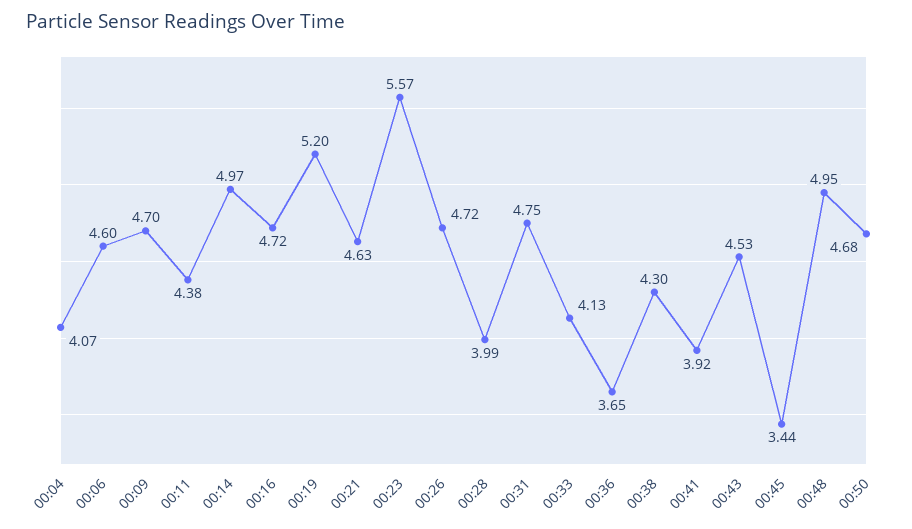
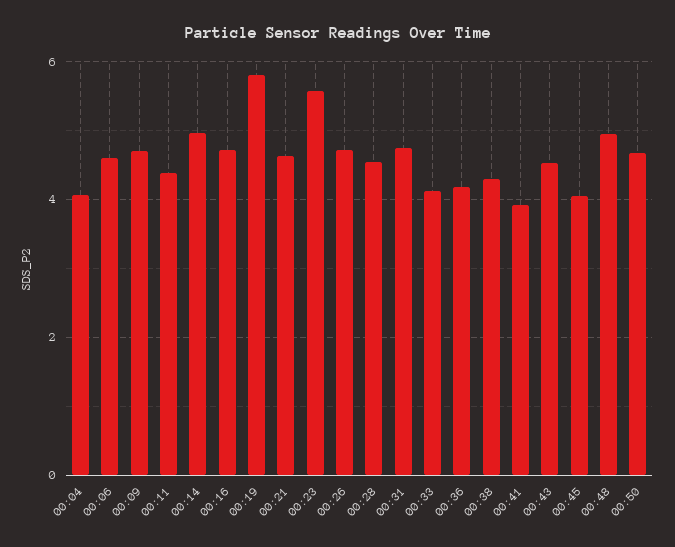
00:19: 5.2 -> 5.8
00:28: 3.99 -> 4.6
00:36: 3.65 -> 4.2
00:45: 3.44 -> 4

